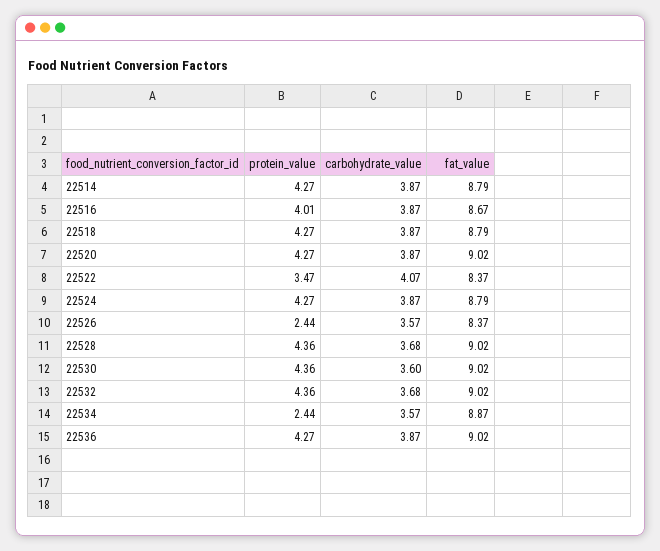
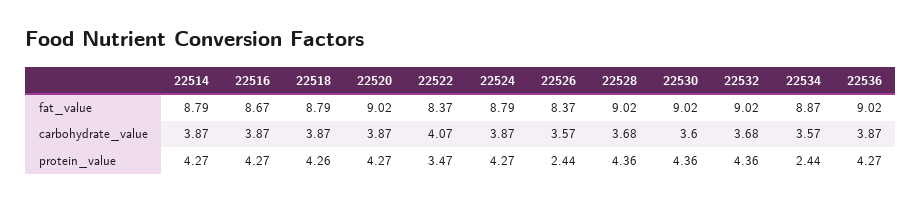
protein_value, 22516: 4.01 -> 4.27
protein_value, 22518: 4.27 -> 4.26

